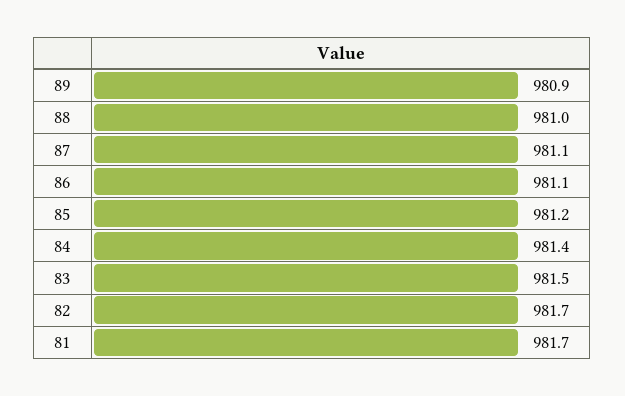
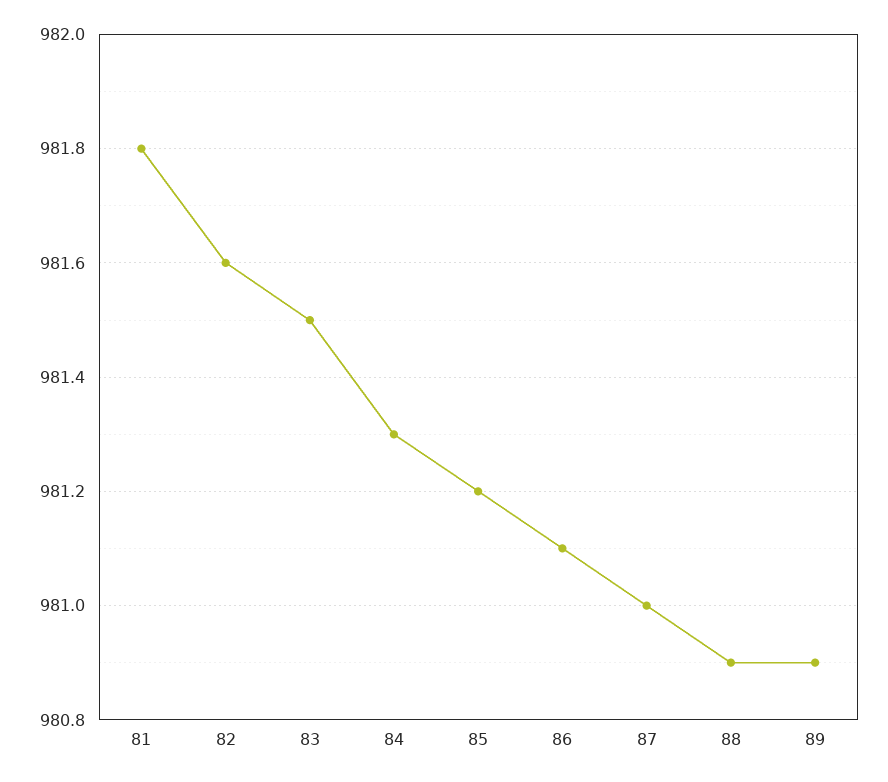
88: 981 -> 980.9
87: 981.1 -> 981
84: 981.4 -> 981.3
82: 981.7 -> 981.6
81: 981.7 -> 981.8

